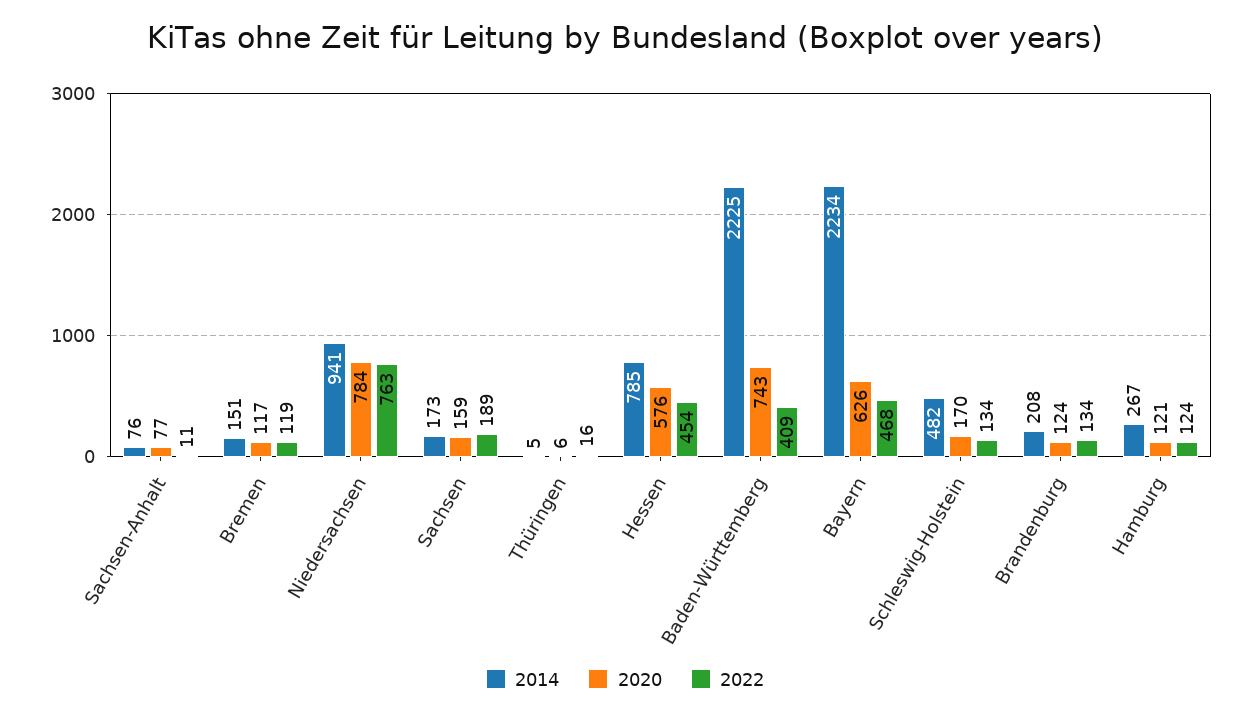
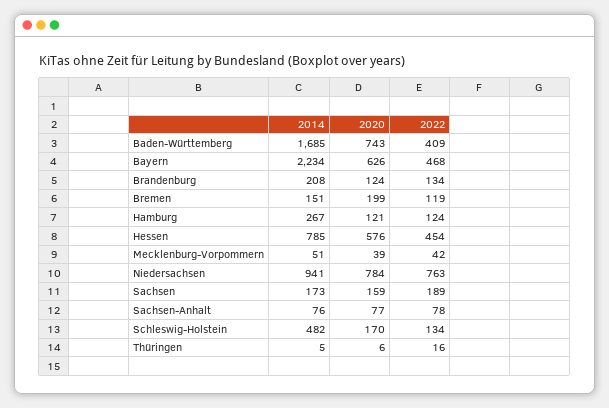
2022, Sachsen-Anhalt: 11 -> 78
2020, Bremen: 117 -> 199
2014, Baden-Württemberg: 2225 -> 1685
2014, Mecklenburg-Vorpommern: none -> 51
2020, Mecklenburg-Vorpommern: none -> 39
2022, Mecklenburg-Vorpommern: none -> 42

